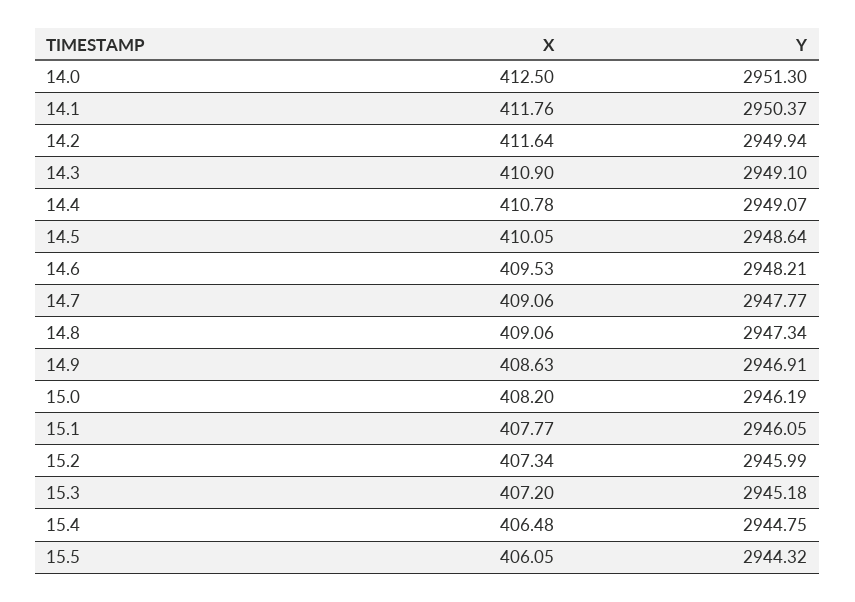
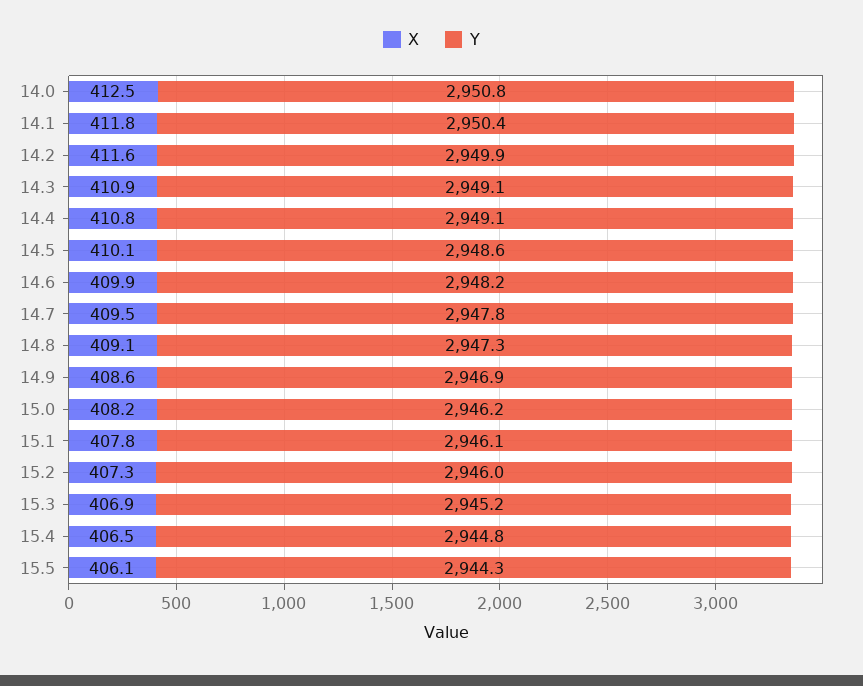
Y, 14.0: 2951.3 -> 2950.8
X, 14.6: 409.53 -> 409.9
X, 14.7: 409.06 -> 409.5
X, 15.3: 407.2 -> 406.9

